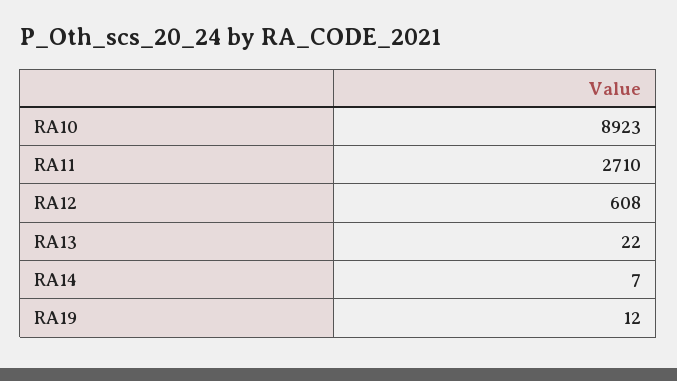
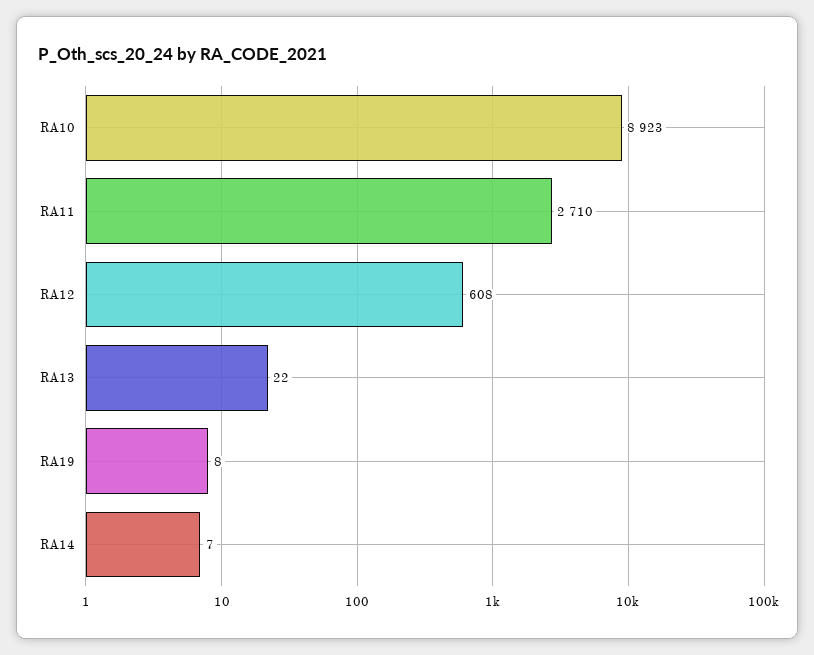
RA19: 12 -> 8

